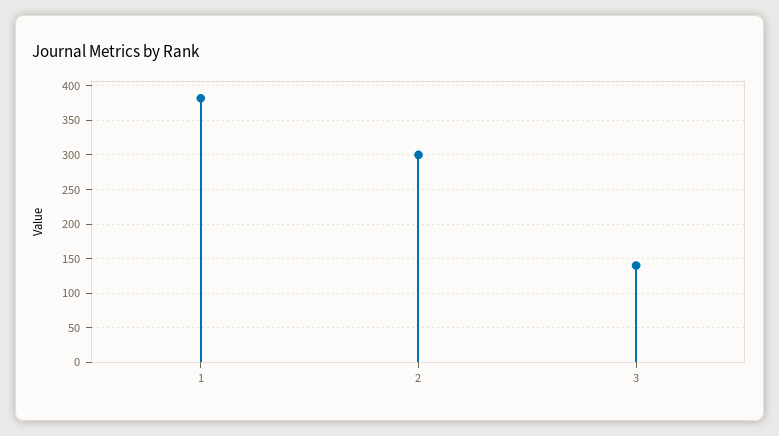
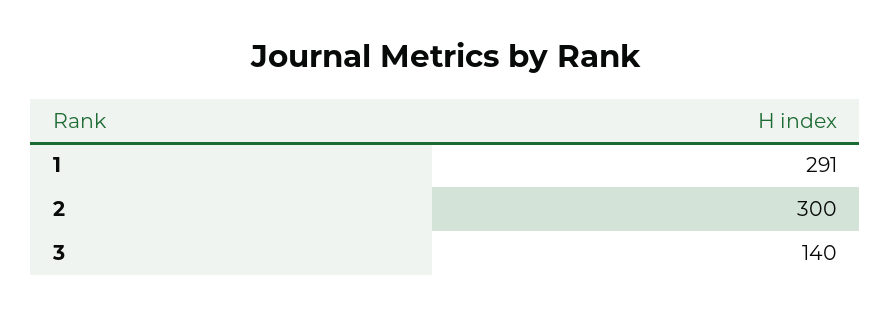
1: 380 -> 291

